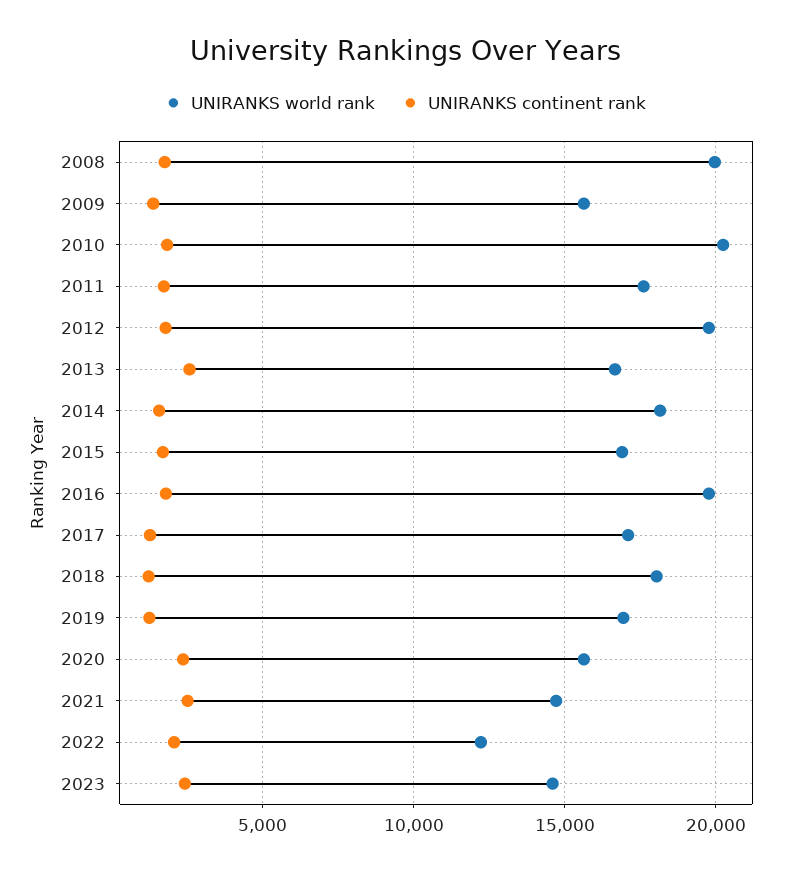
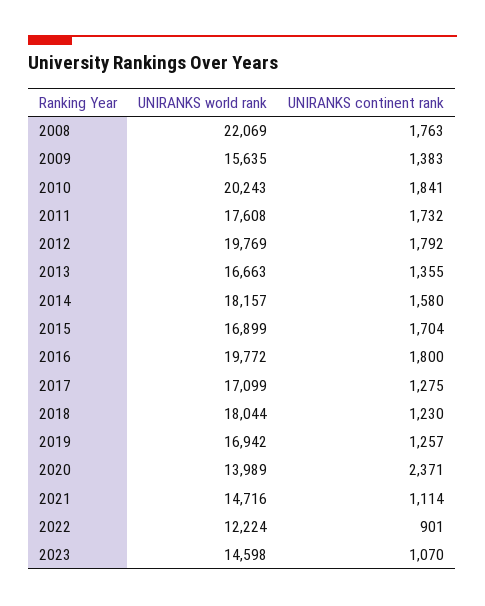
UNIRANKS world rank, 2008: 20000 -> 22069
UNIRANKS continent rank, 2013: 2500 -> 1355
UNIRANKS world rank, 2020: 15500 -> 13989
UNIRANKS continent rank, 2021: 2500 -> 1114
UNIRANKS continent rank, 2022: 2000 -> 901
UNIRANKS continent rank, 2023: 2500 -> 1070

